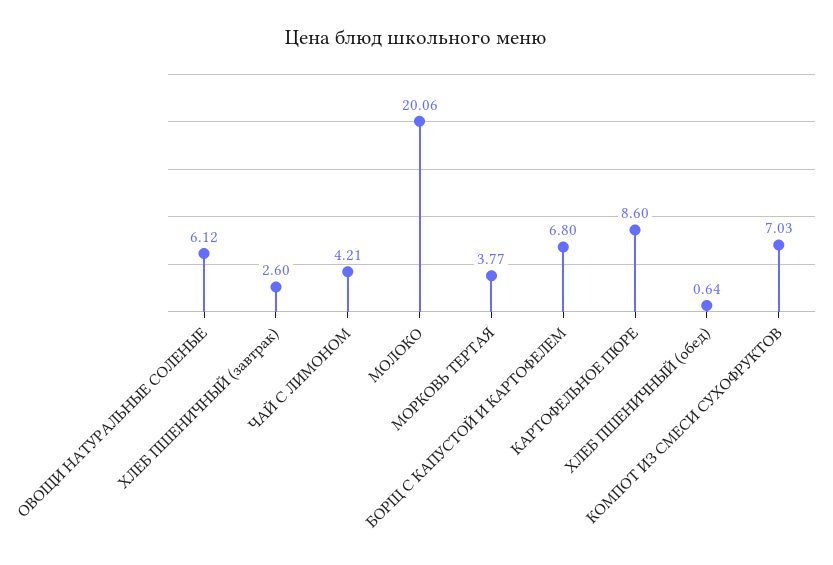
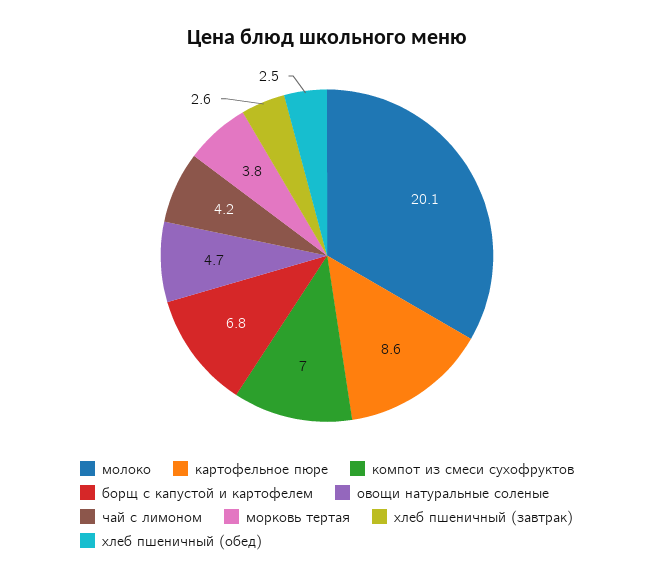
ОВОЩИ НАТУРАЛЬНЫЕ СОЛЕНЫЕ: 6.12 -> 4.7
ХЛЕБ ПШЕНИЧНЫЙ (обед): 0.64 -> 2.5

